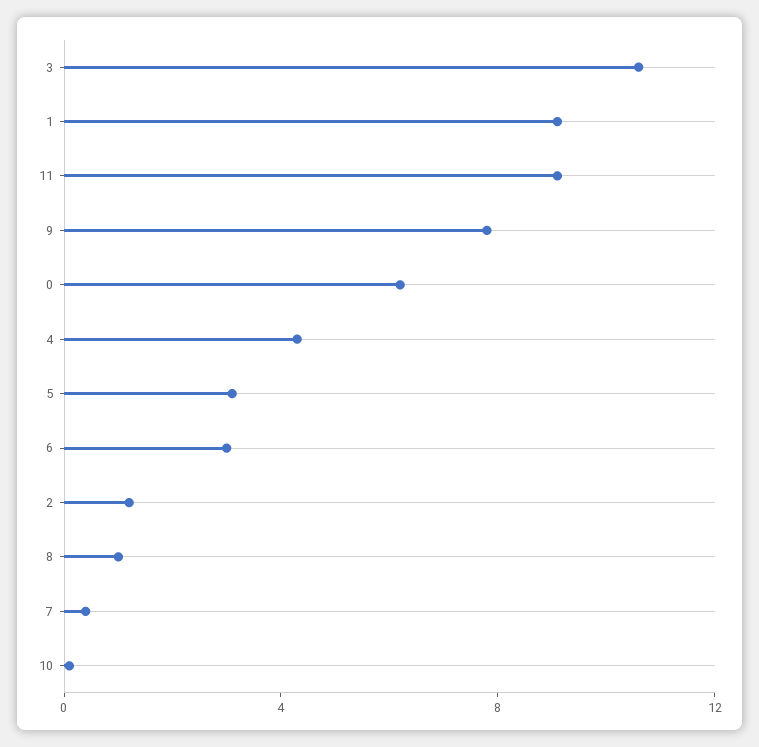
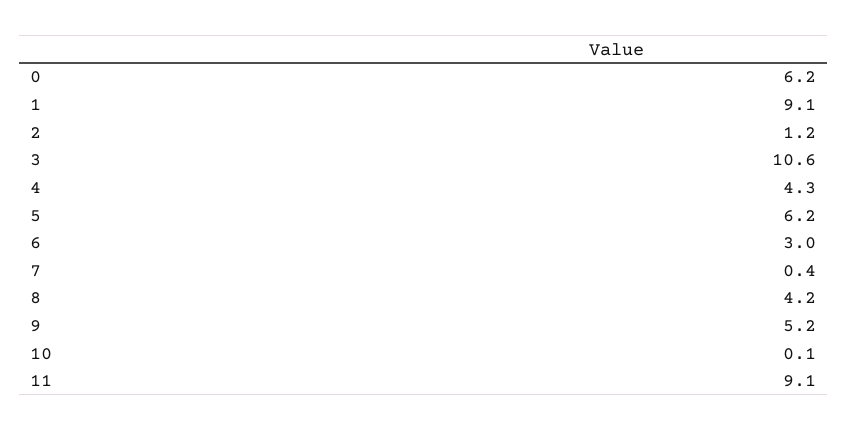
9: 8 -> 5.2
5: 3 -> 6.2
8: 1 -> 4.2

